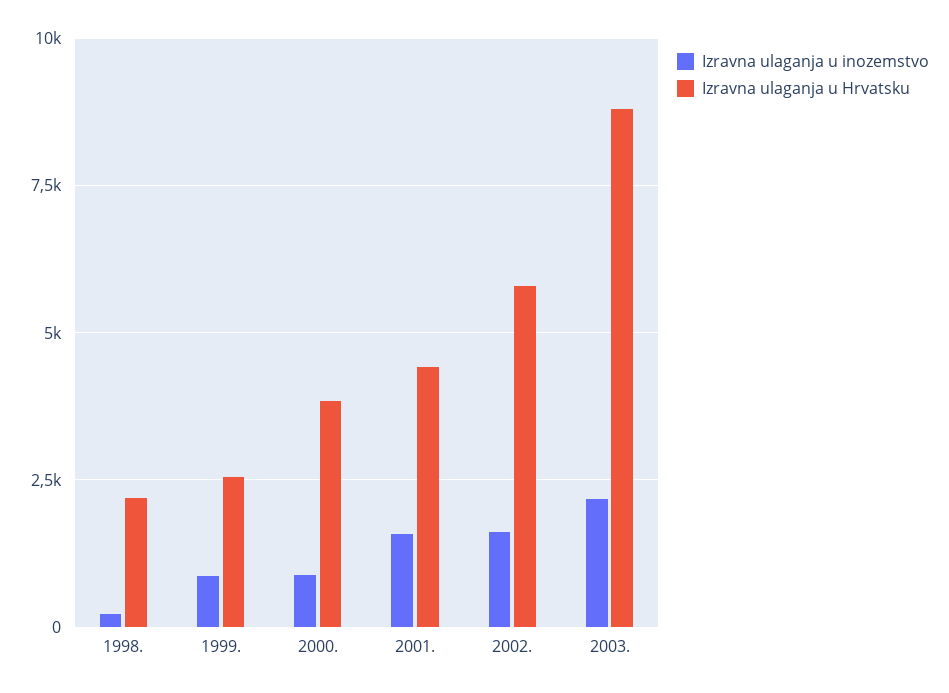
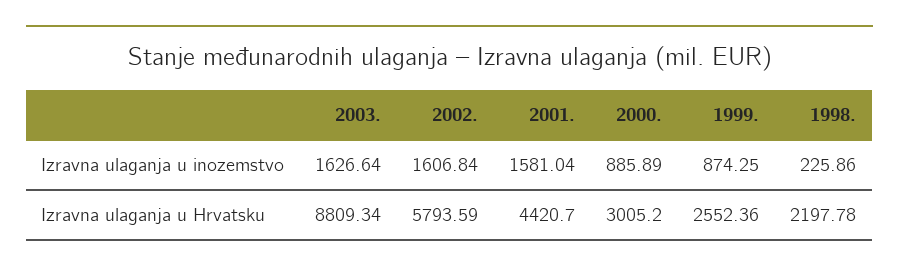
Izravna ulaganja u Hrvatsku, 2000.: 3750 -> 3005.2
Izravna ulaganja u inozemstvo, 2003.: 2250 -> 1626.64

